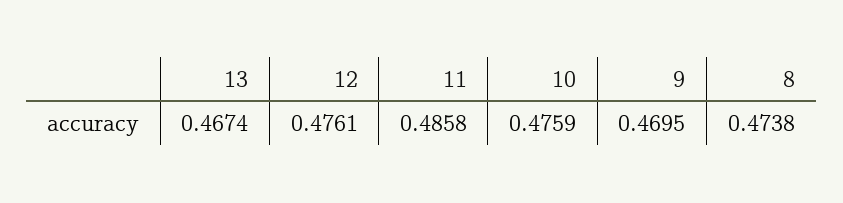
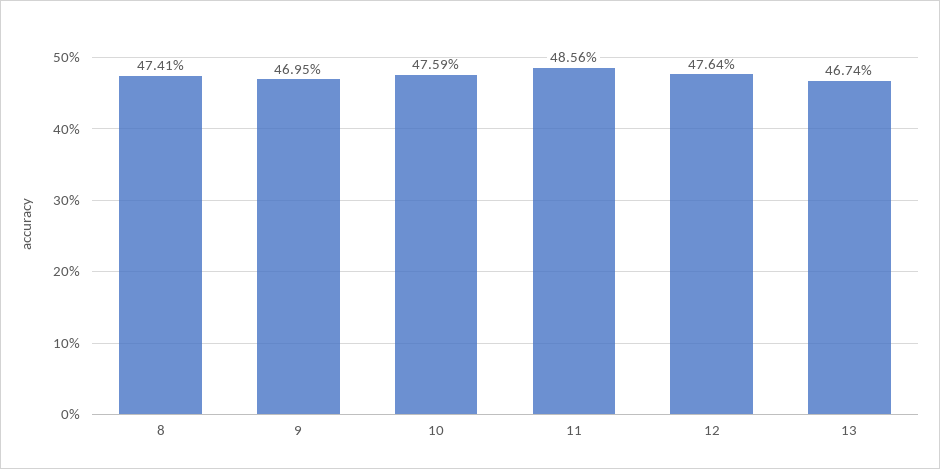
12: 0.4761 -> 0.4764
11: 0.4858 -> 0.4856
8: 0.4738 -> 0.4741

